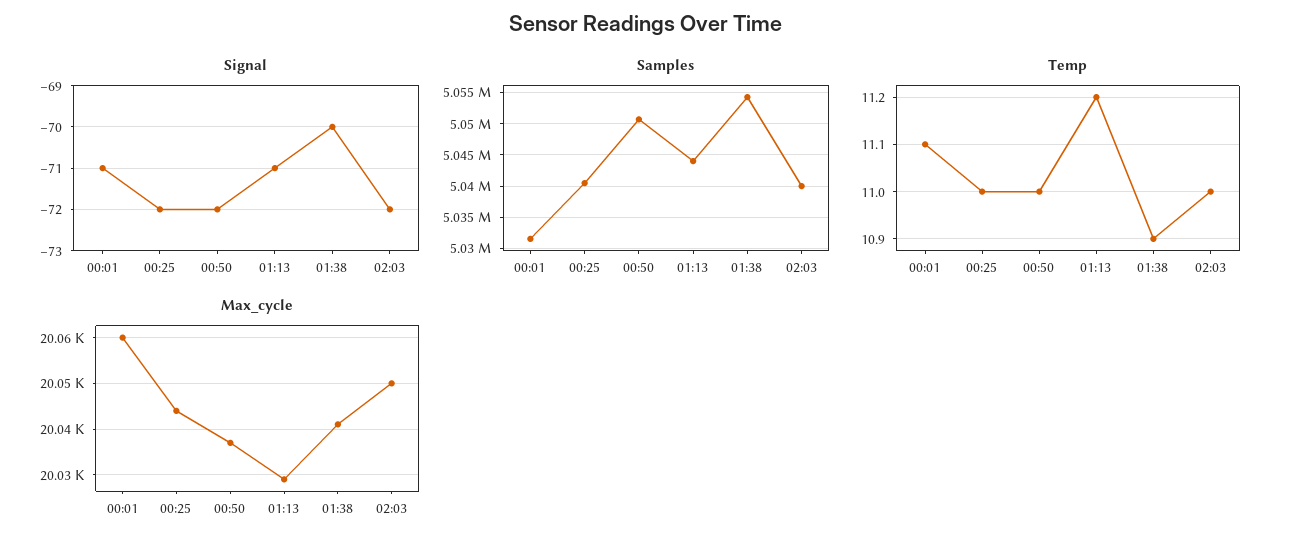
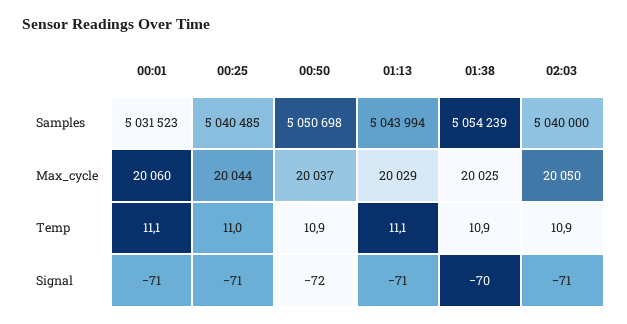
Signal, 00:25: -72 -> -71
Signal, 02:03: -72 -> -71
Temp, 00:50: 11 -> 10.9
Temp, 01:13: 11.2 -> 11.1
Temp, 02:03: 11 -> 10.9
Max_cycle, 01:38: 20040 -> 20025

